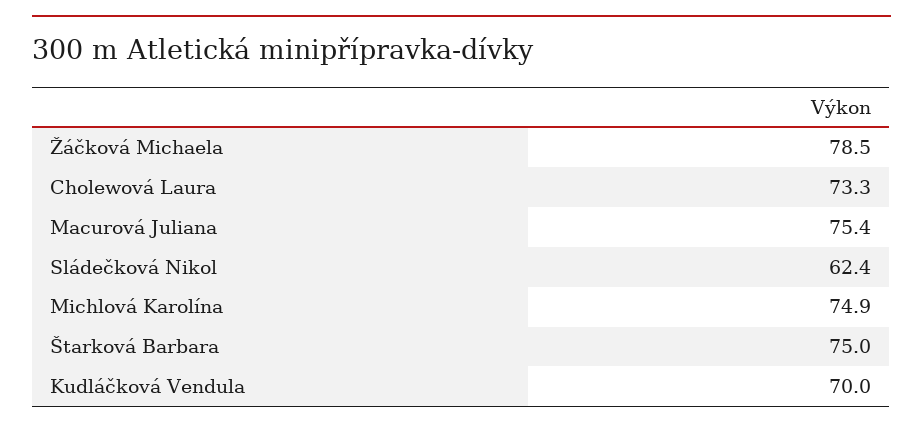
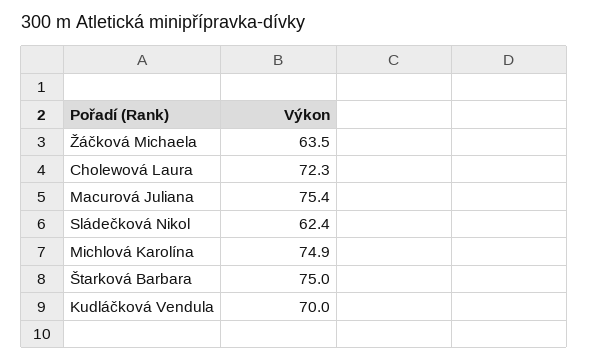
Žáčková Michaela: 78.5 -> 63.5
Cholewová Laura: 73.3 -> 72.3

